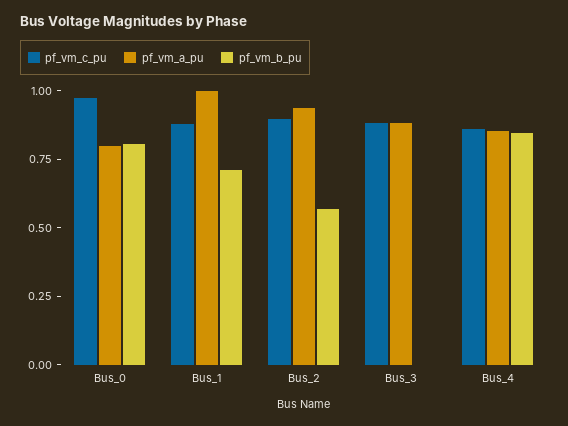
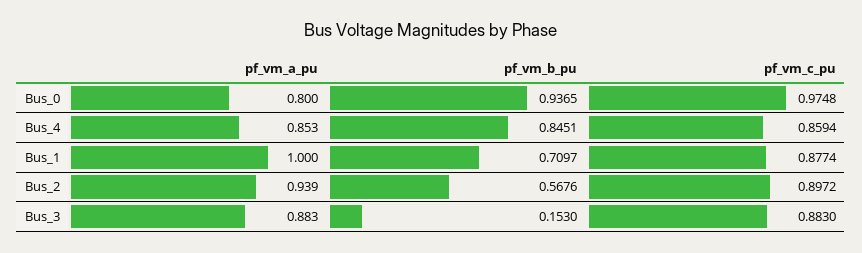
pf_vm_b_pu, Bus_0: 0.8 -> 0.9365
pf_vm_b_pu, Bus_3: 0 -> 0.153

